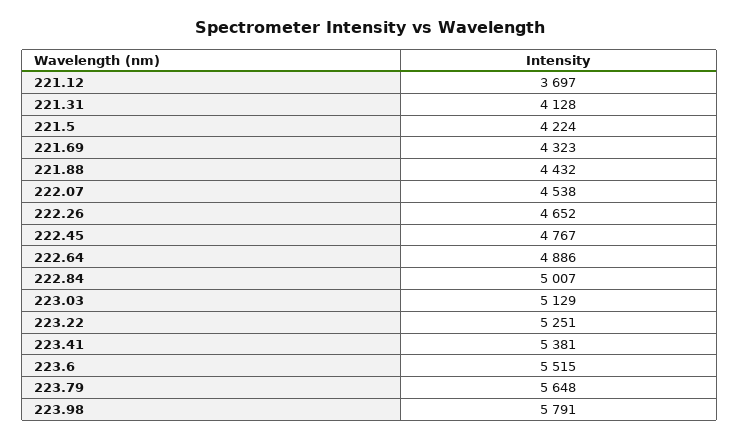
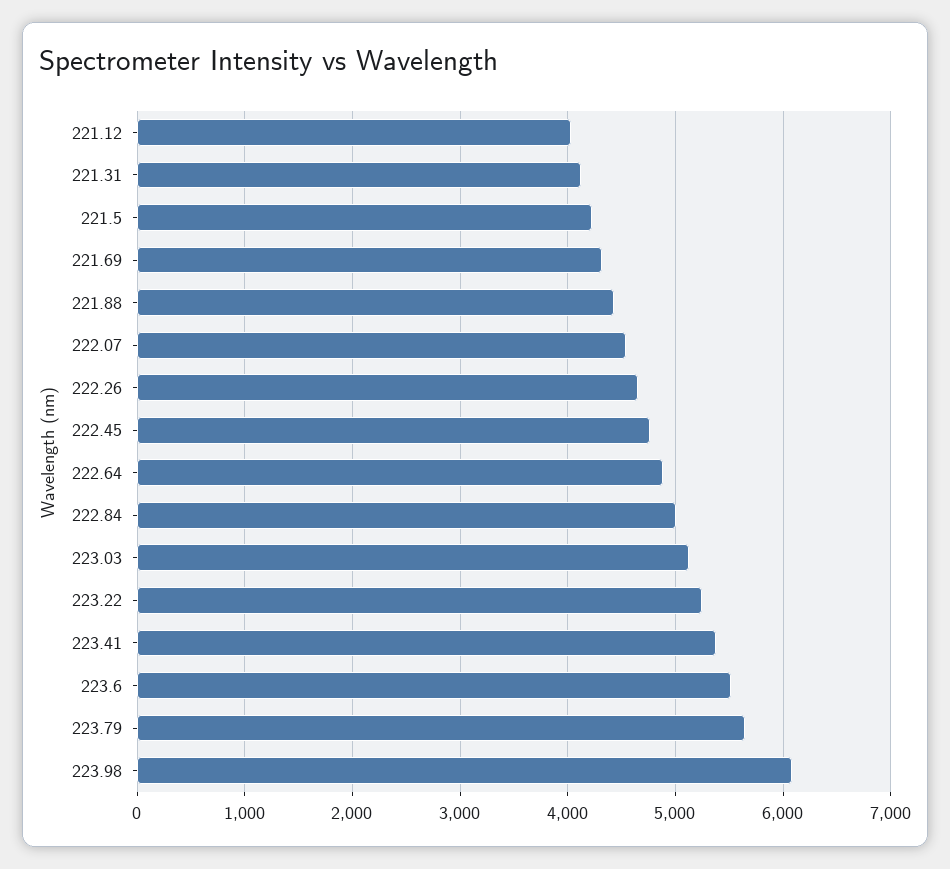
221.12: 3697 -> 4000
223.98: 5791 -> 6100

